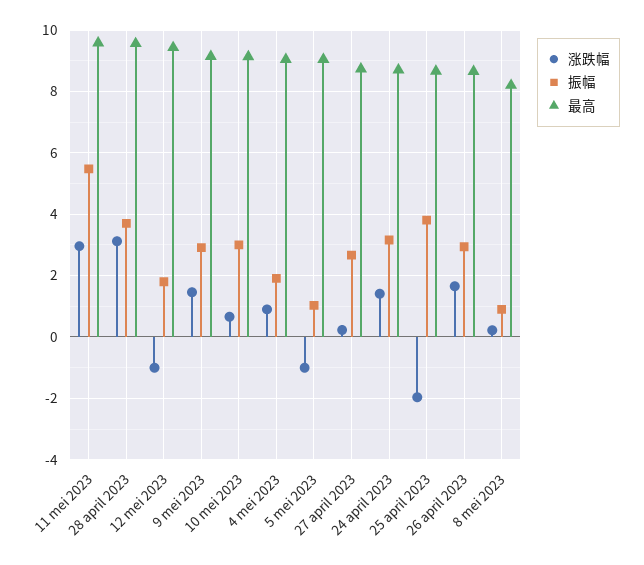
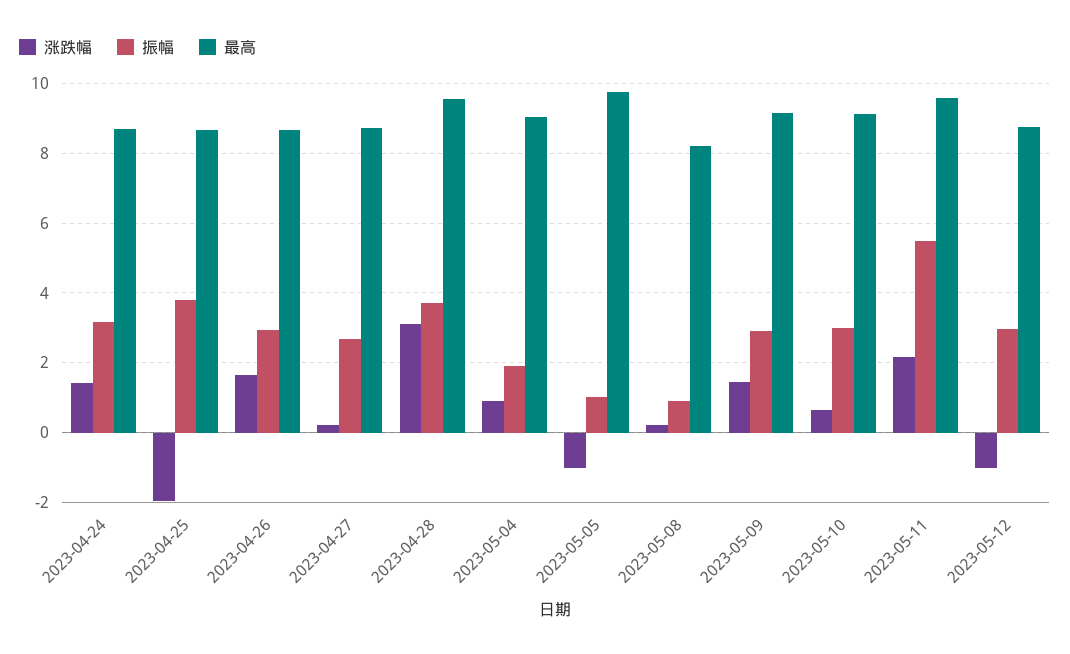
涨跌幅, 11 mei 2023: 3 -> 2.2
振幅, 12 mei 2023: 1.8 -> 3
最高, 12 mei 2023: 9.4 -> 8.8
最高, 5 mei 2023: 9 -> 9.8

